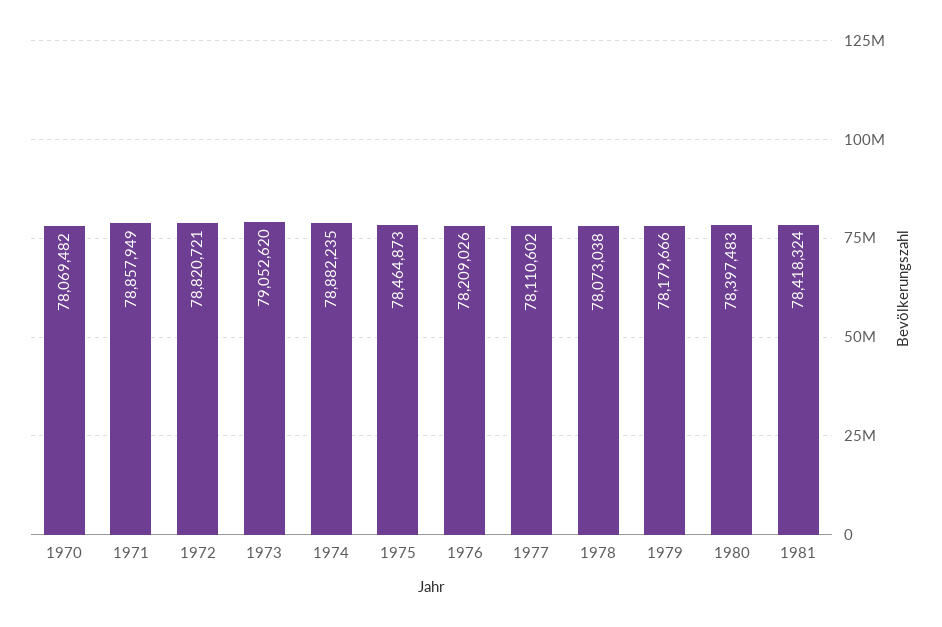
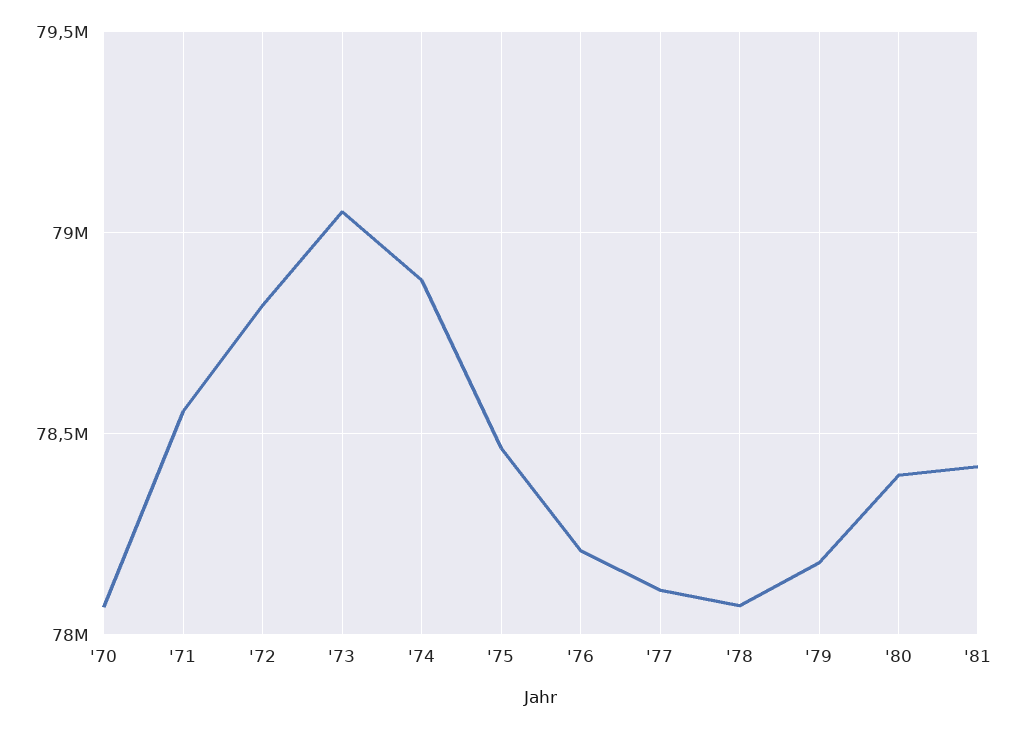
1971: 78857949 -> 78550000

